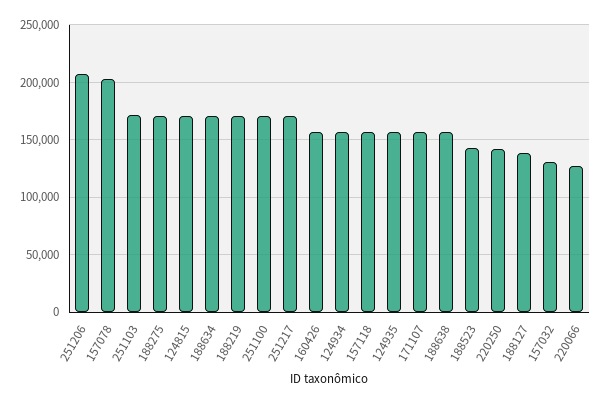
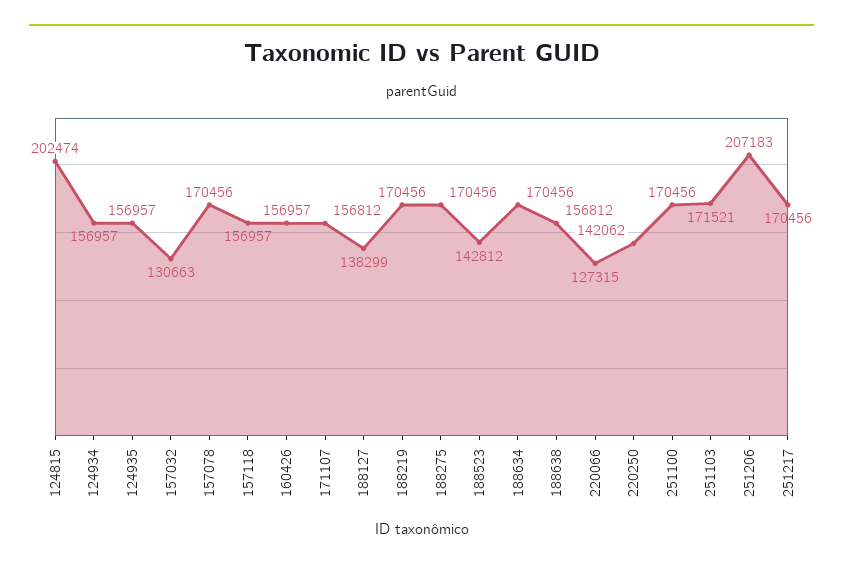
157078: 200000 -> 170456
124815: 170000 -> 202474

